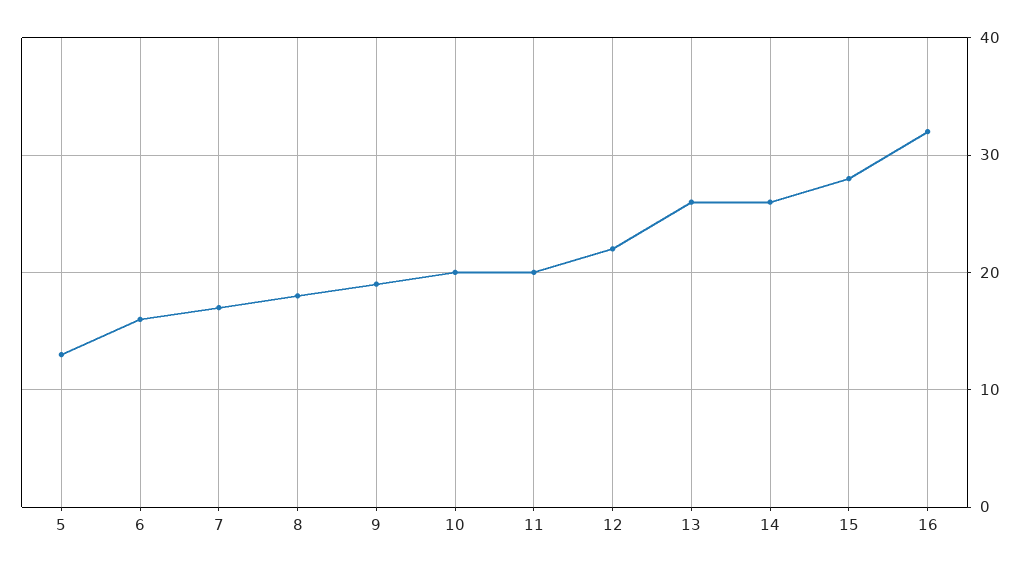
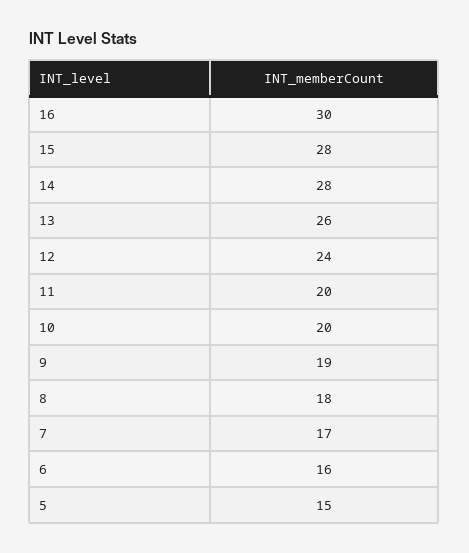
5: 13 -> 15
12: 22 -> 24
14: 26 -> 28
16: 32 -> 30

